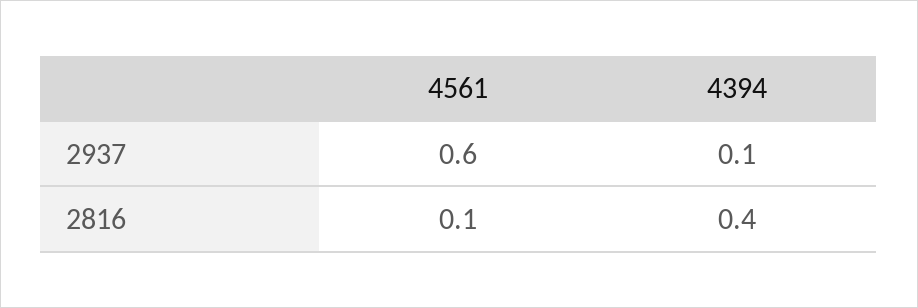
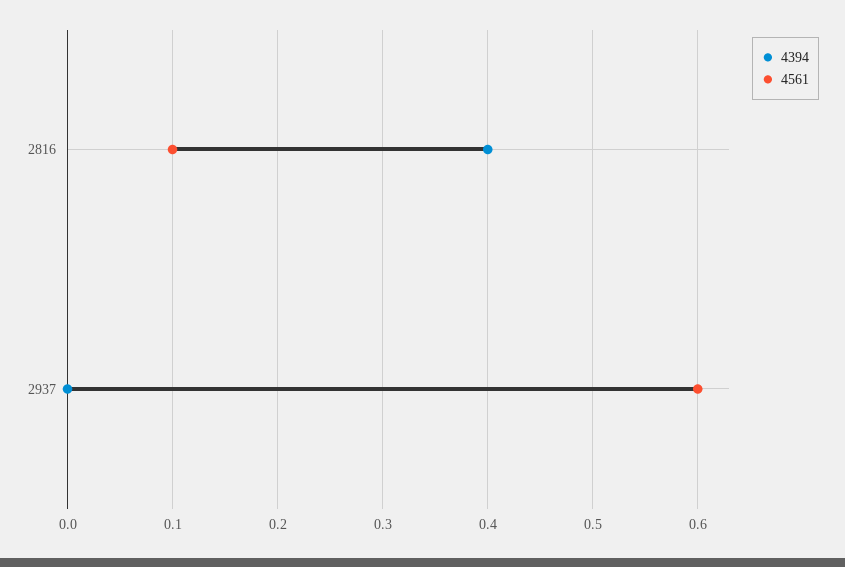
4394, 2937: 0.1 -> 0

